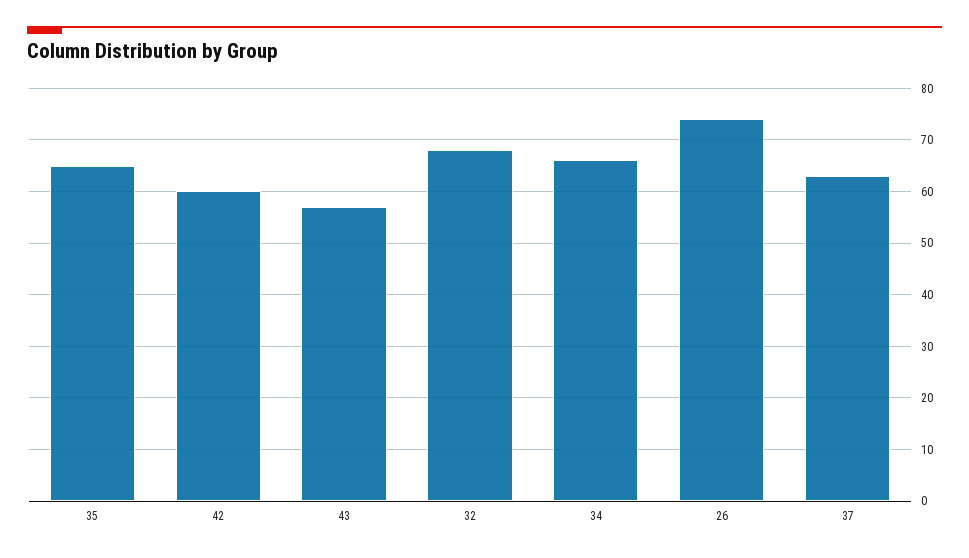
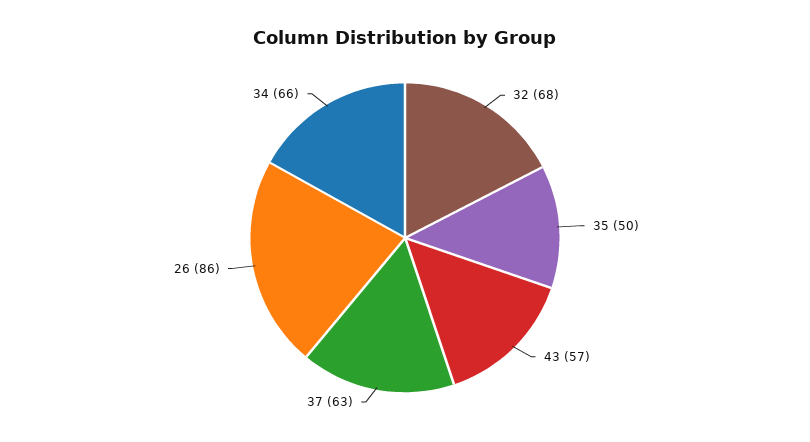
35: 65 -> 50
42: 60 -> none
26: 75 -> 86

